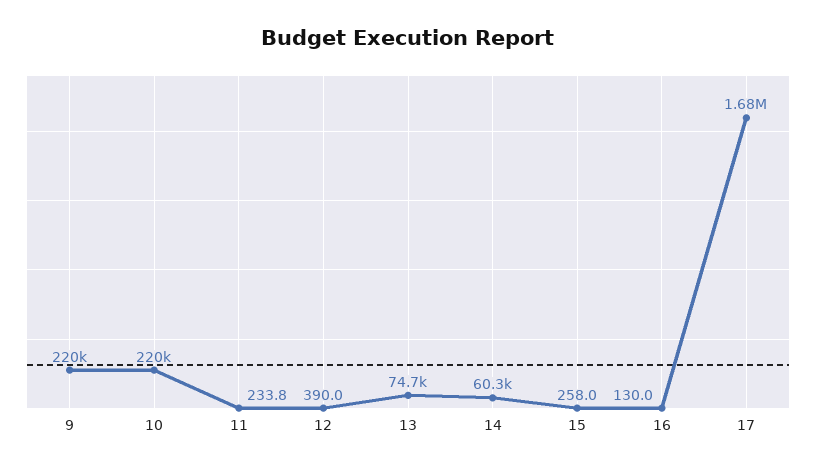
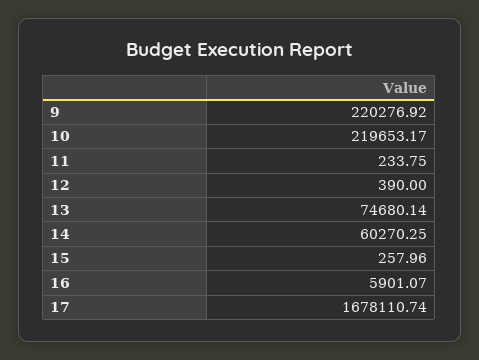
16: 130 -> 5901.07

